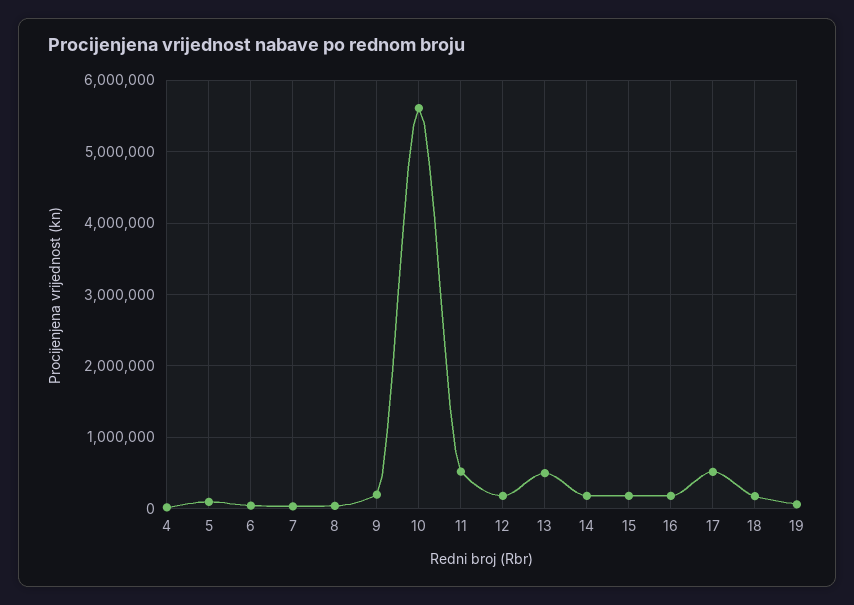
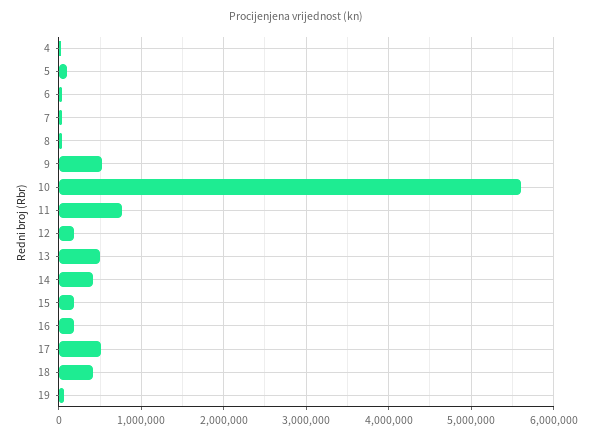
9: 200000 -> 500000
11: 500000 -> 800000
14: 200000 -> 400000
18: 200000 -> 400000

